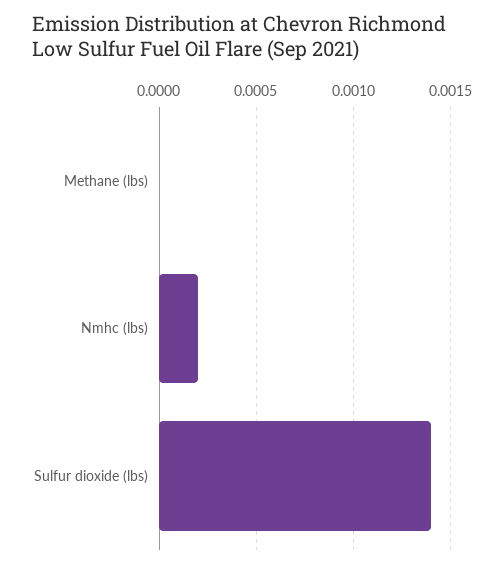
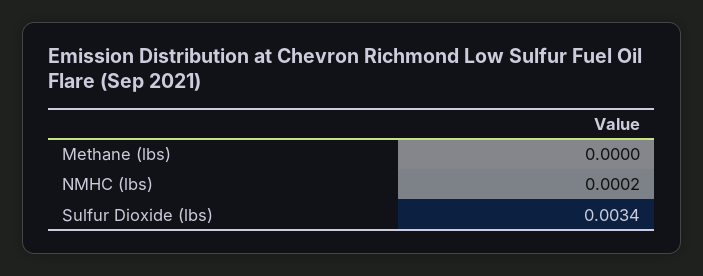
Sulfur dioxide (lbs): 0.0014 -> 0.0034

